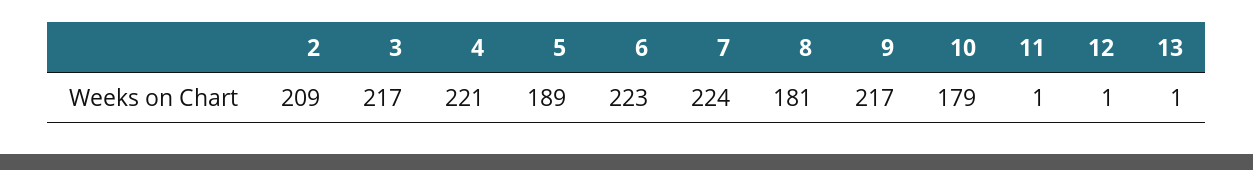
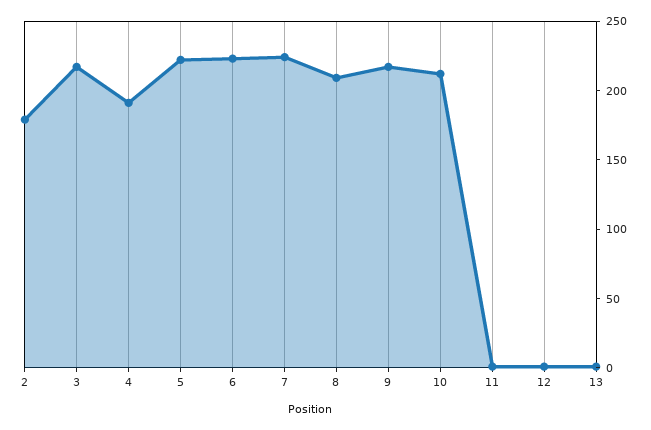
2: 209 -> 180
4: 221 -> 190
5: 189 -> 220
8: 181 -> 210
10: 179 -> 210

